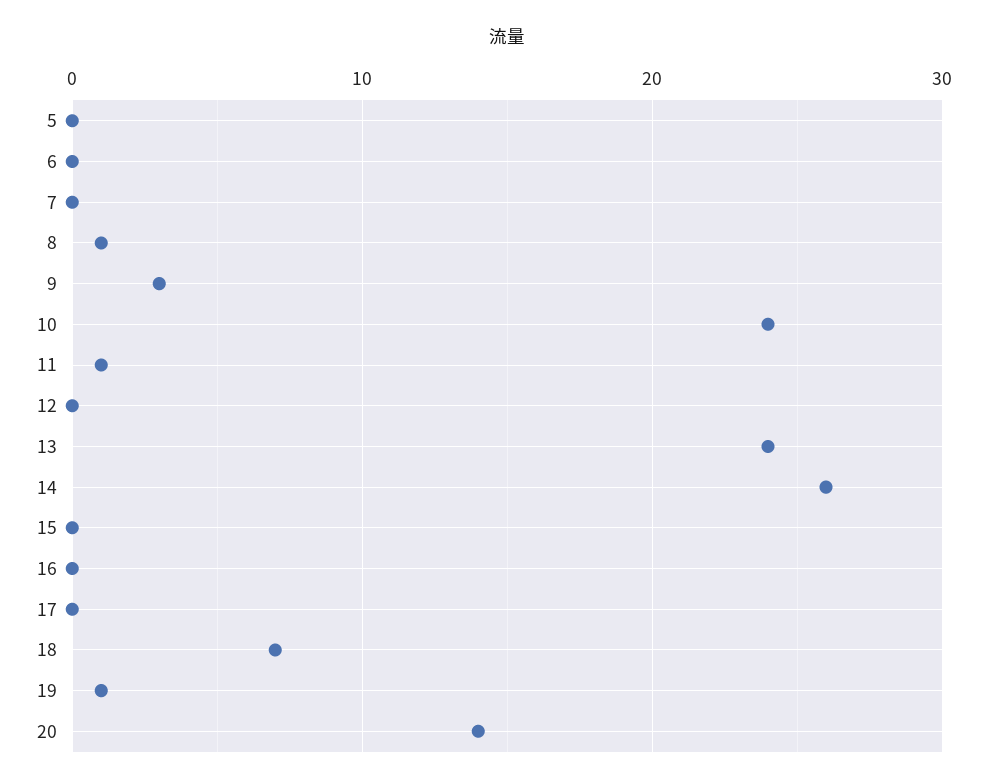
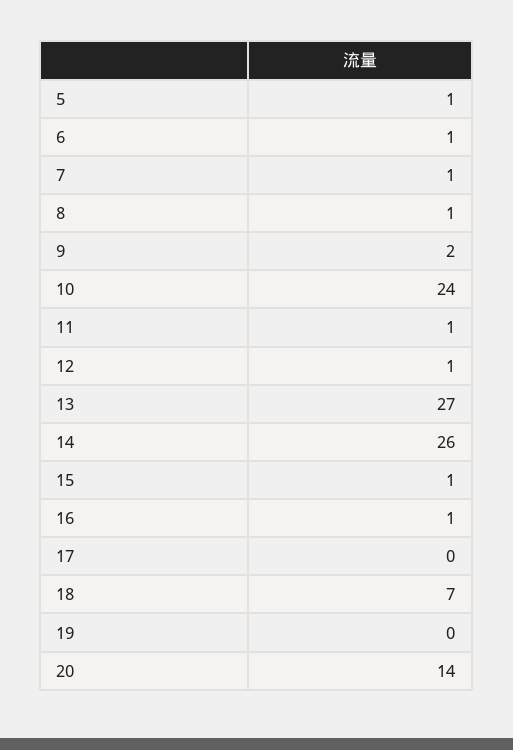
5: 0 -> 1
6: 0 -> 1
7: 0 -> 1
9: 3 -> 2
12: 0 -> 1
13: 24 -> 27
15: 0 -> 1
16: 0 -> 1
19: 1 -> 0

